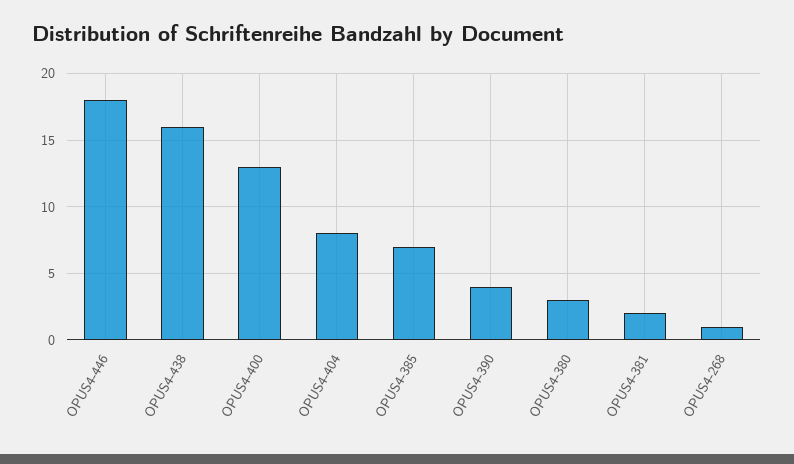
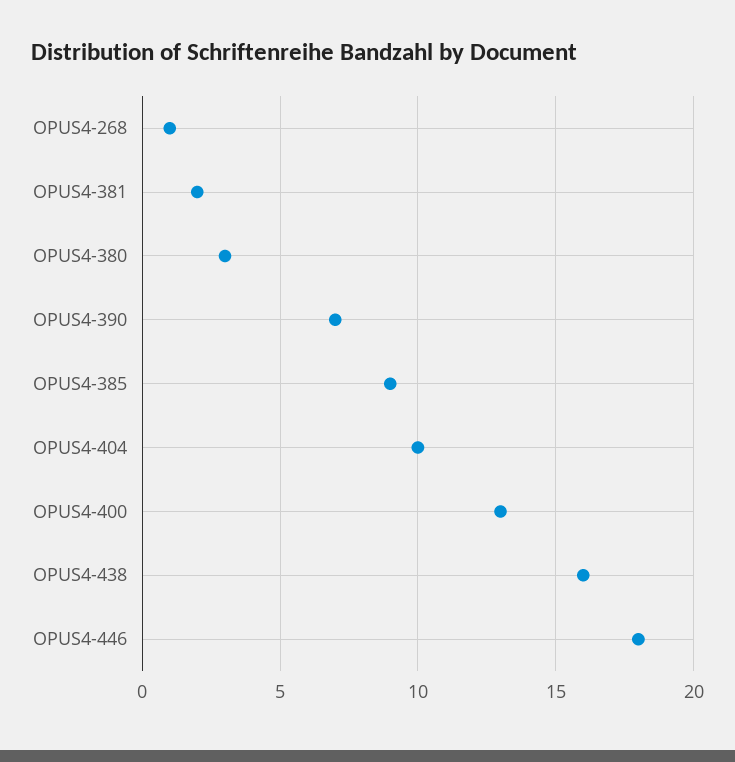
OPUS4-404: 8 -> 10
OPUS4-385: 7 -> 9
OPUS4-390: 4 -> 7

